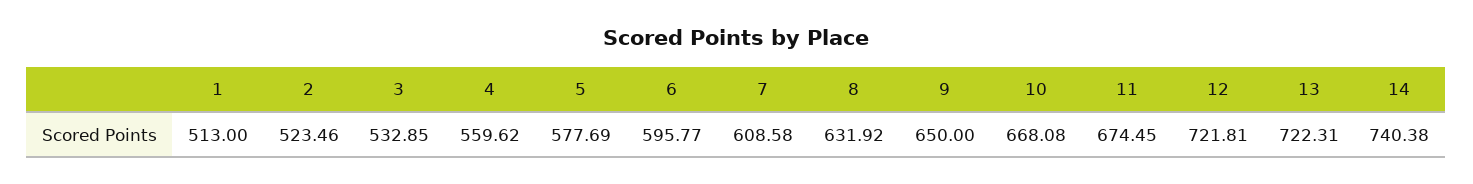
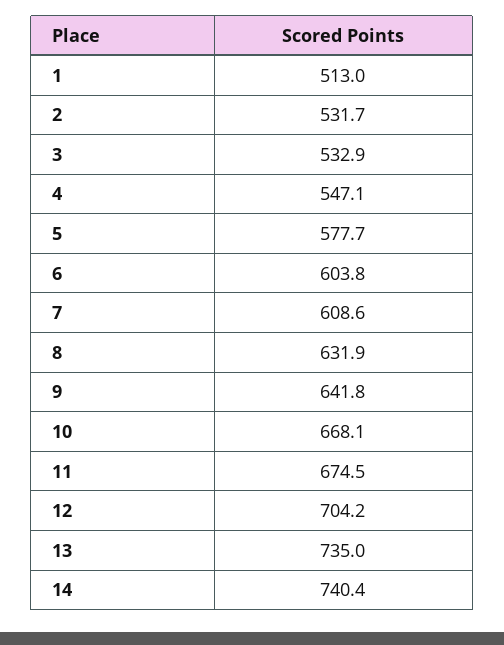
2: 523.46 -> 531.7
4: 559.62 -> 547.1
6: 595.77 -> 603.8
9: 650 -> 641.8
12: 721.81 -> 704.2
13: 722.31 -> 735

